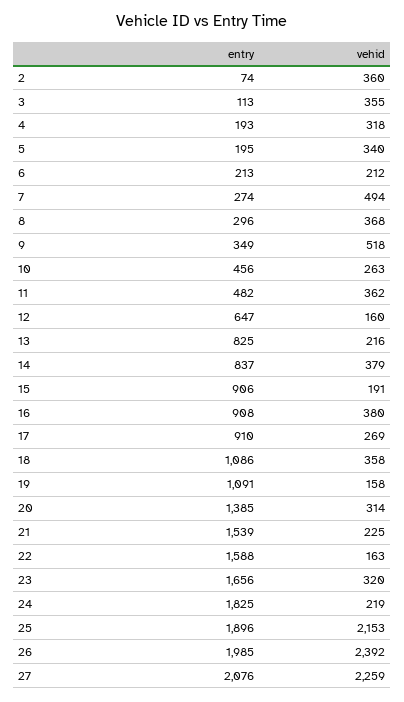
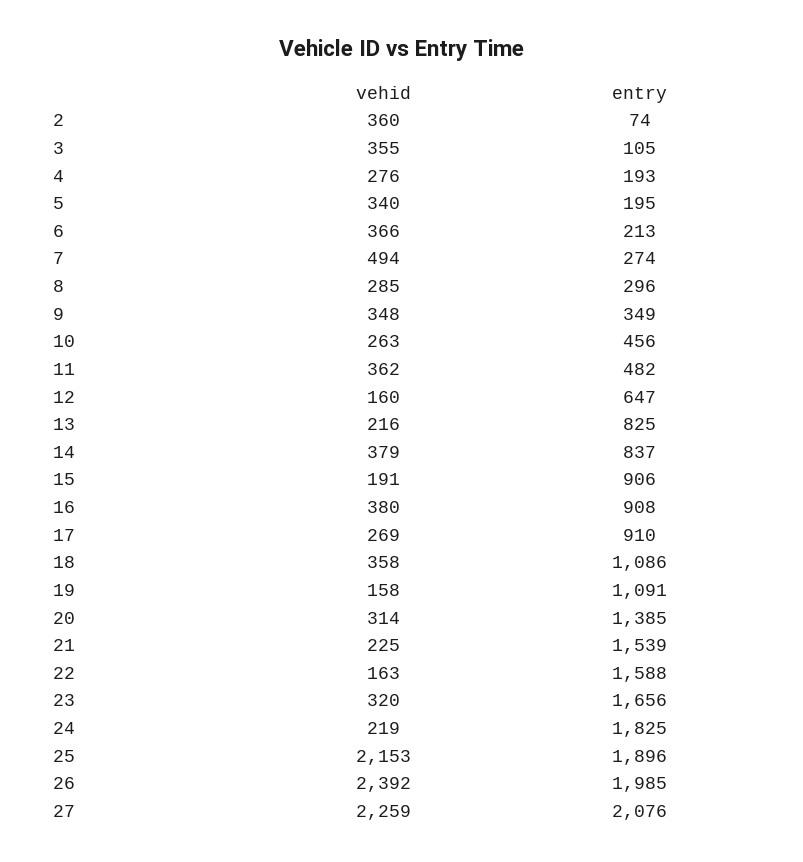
entry, 3: 113 -> 105
vehid, 4: 318 -> 276
vehid, 6: 212 -> 366
vehid, 8: 368 -> 285
vehid, 9: 518 -> 348

